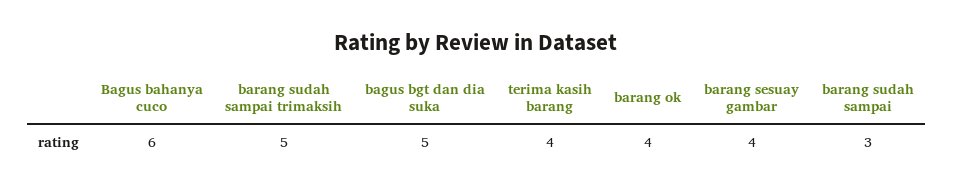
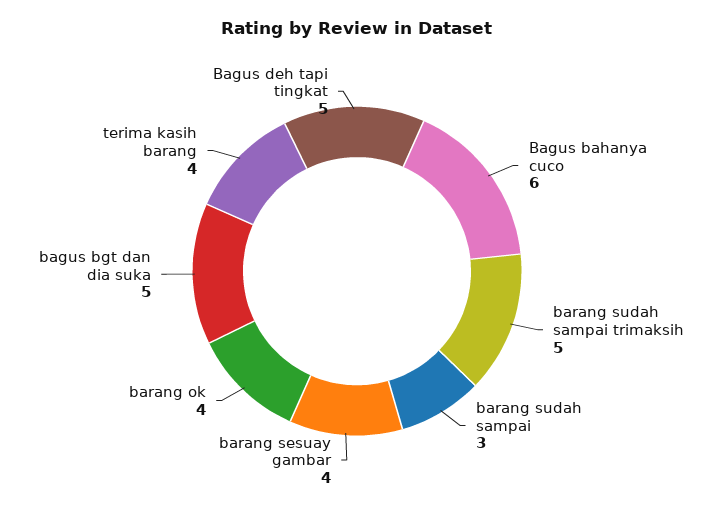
Bagus deh tapi tingkat: none -> 5

